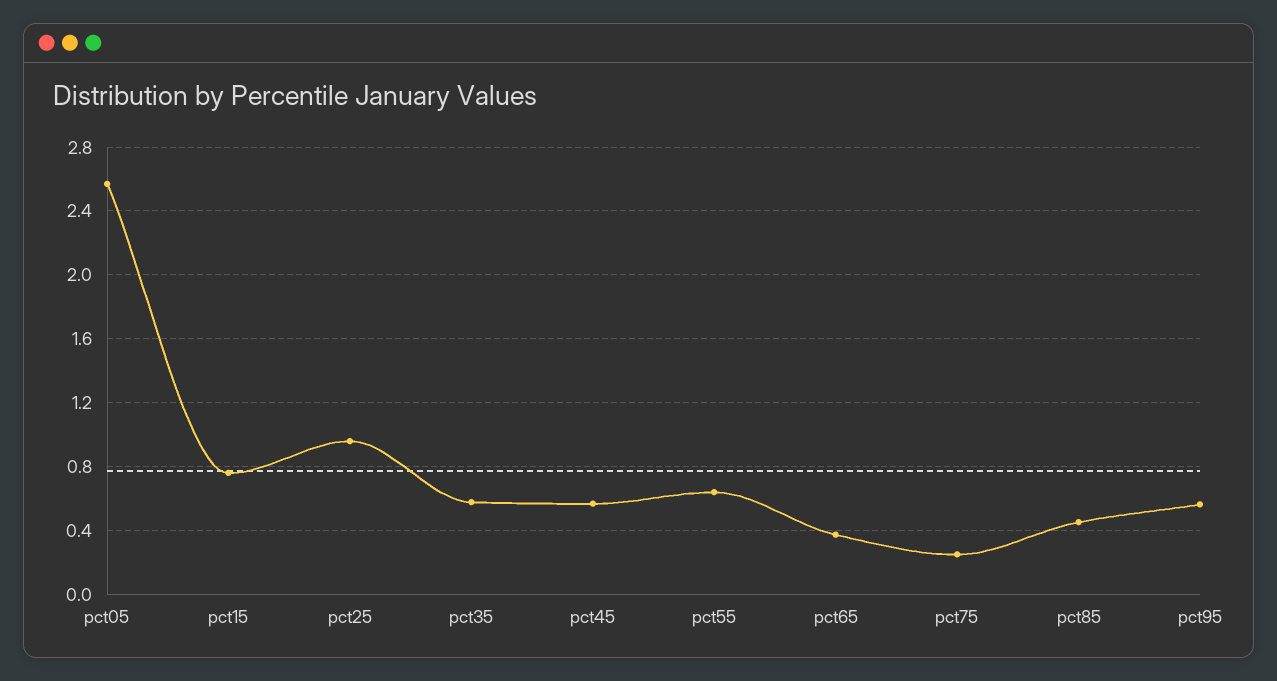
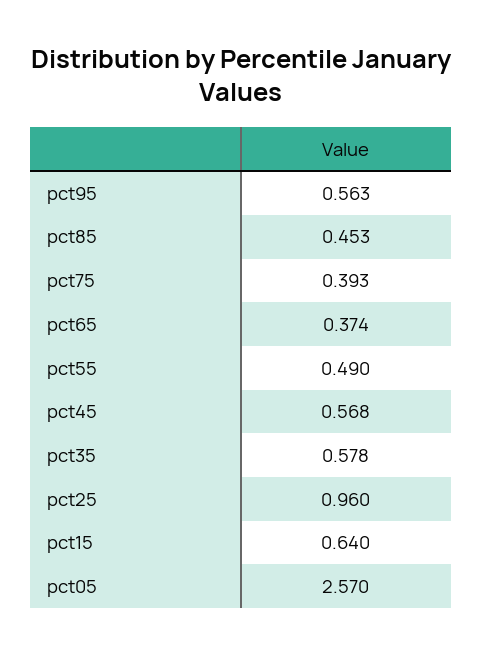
pct15: 0.75 -> 0.64
pct55: 0.65 -> 0.49
pct75: 0.25 -> 0.393

